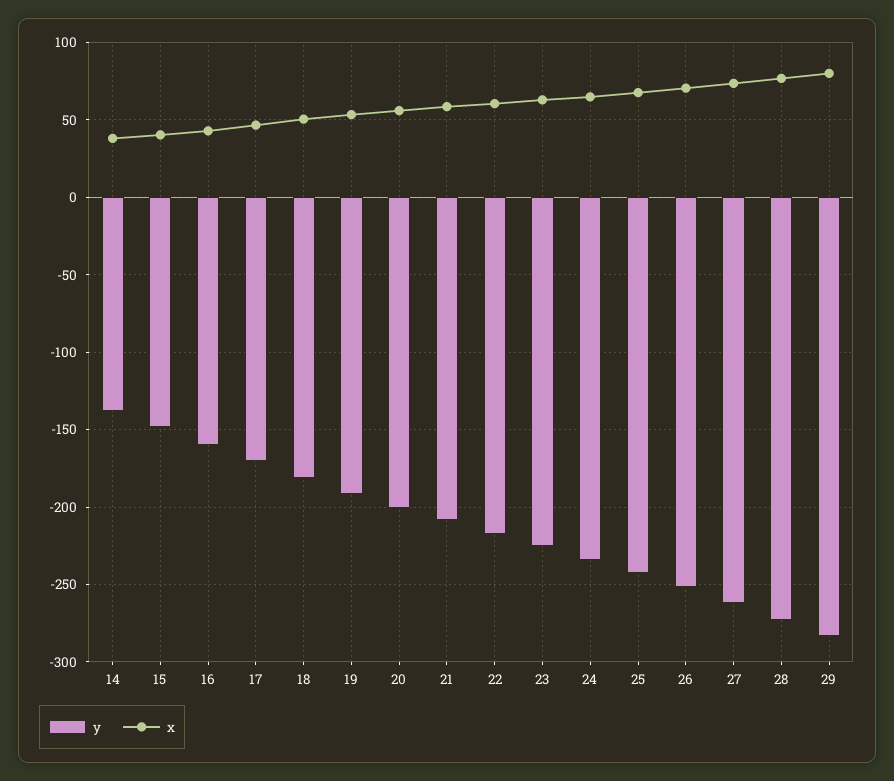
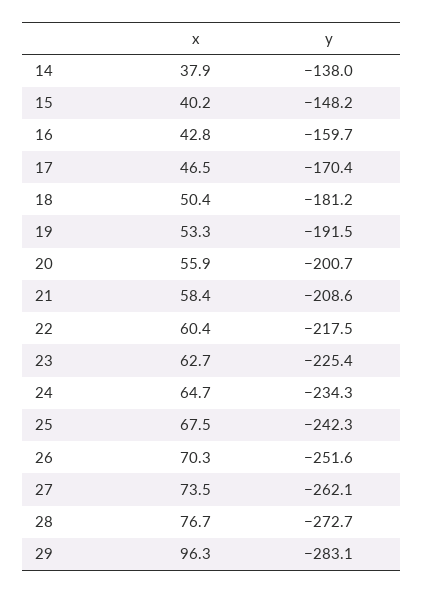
x, 29: 80 -> 96.3

